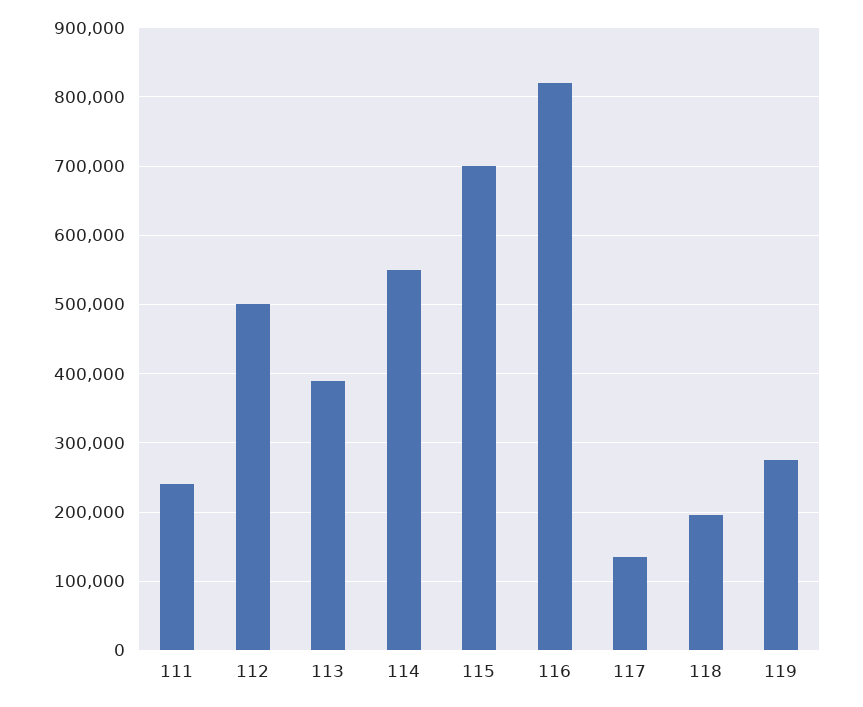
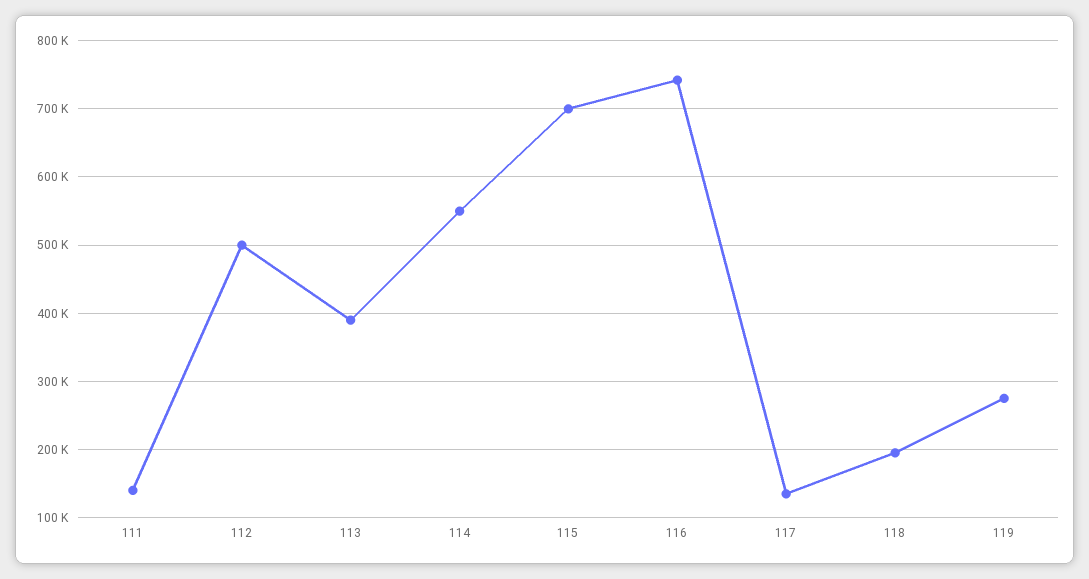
111: 240000 -> 140000
116: 820000 -> 740000

